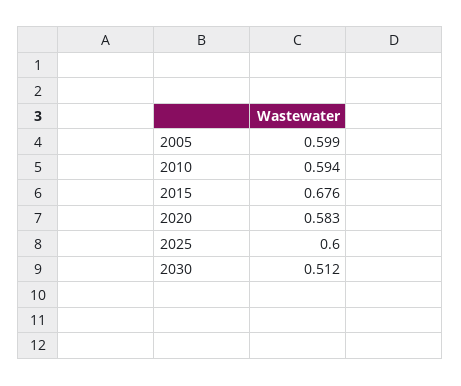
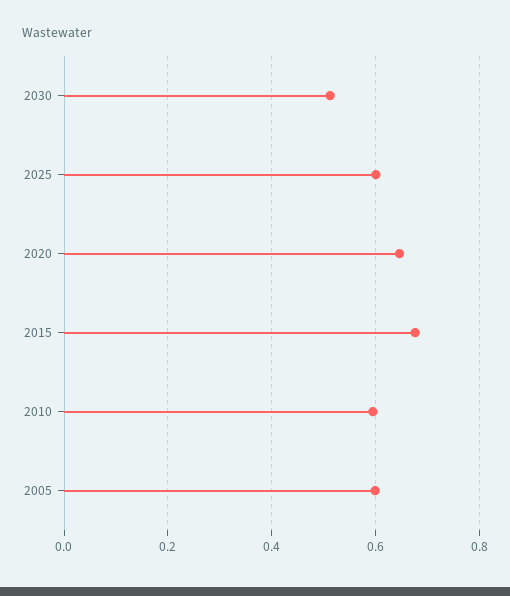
2020: 0.583 -> 0.64

